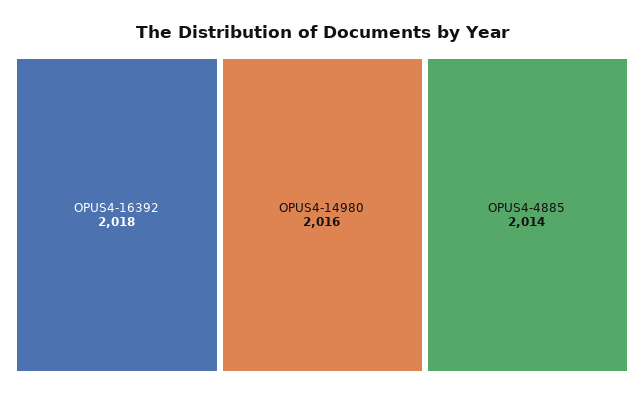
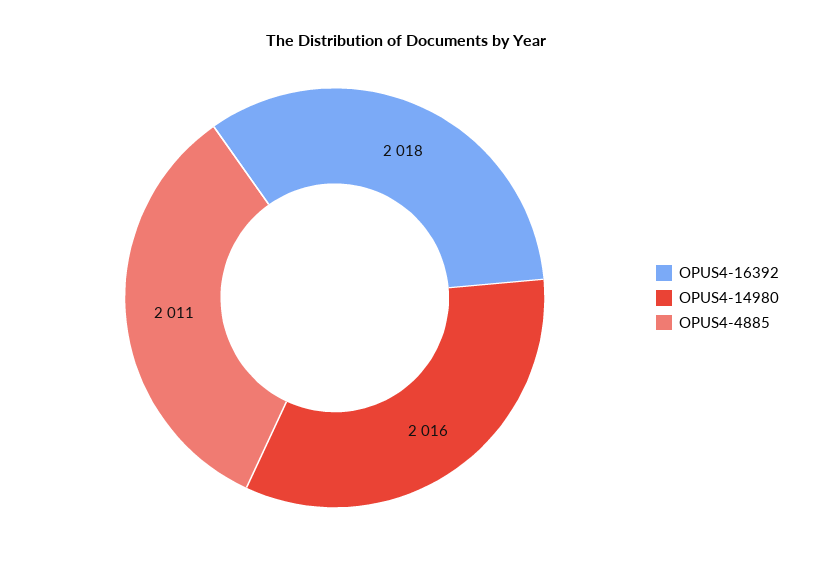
OPUS4-4885: 2014 -> 2011

